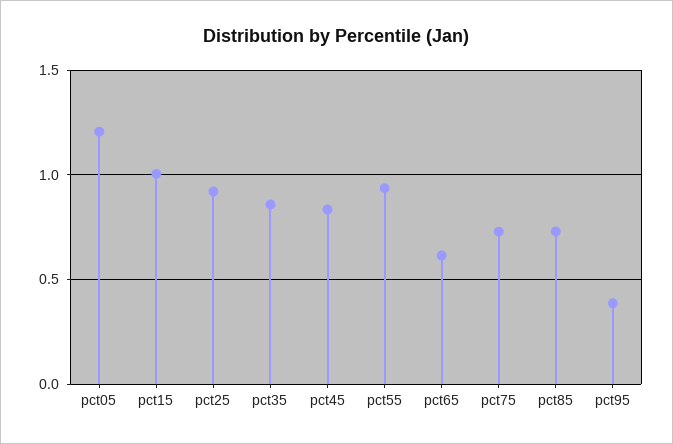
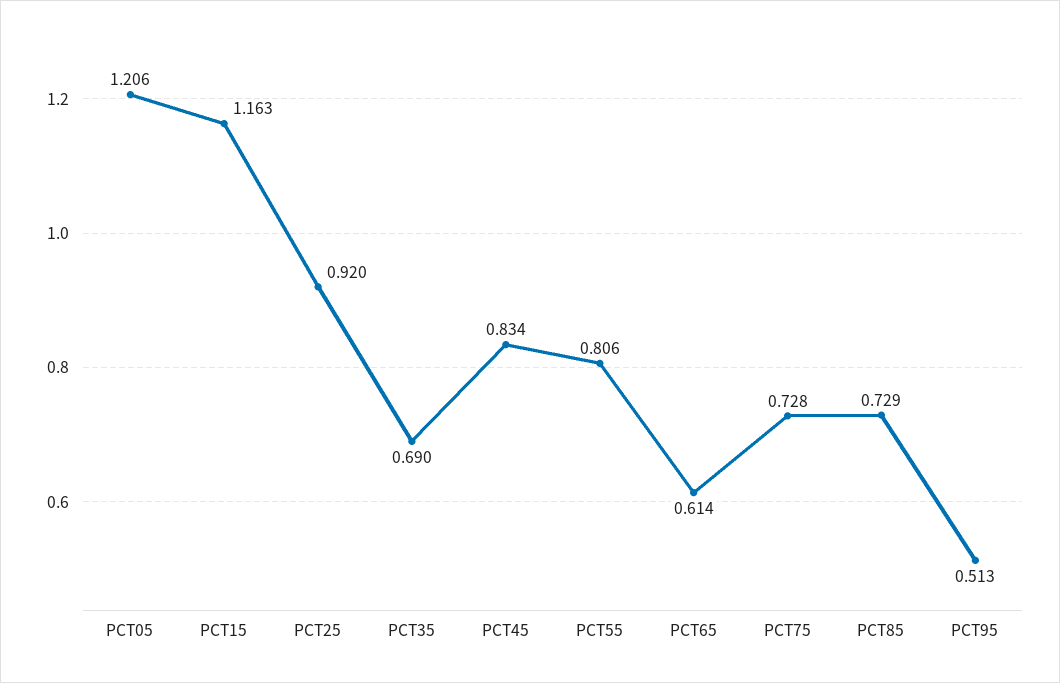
pct15: 1 -> 1.163
pct35: 0.85 -> 0.69
pct55: 0.95 -> 0.806
pct95: 0.4 -> 0.513

